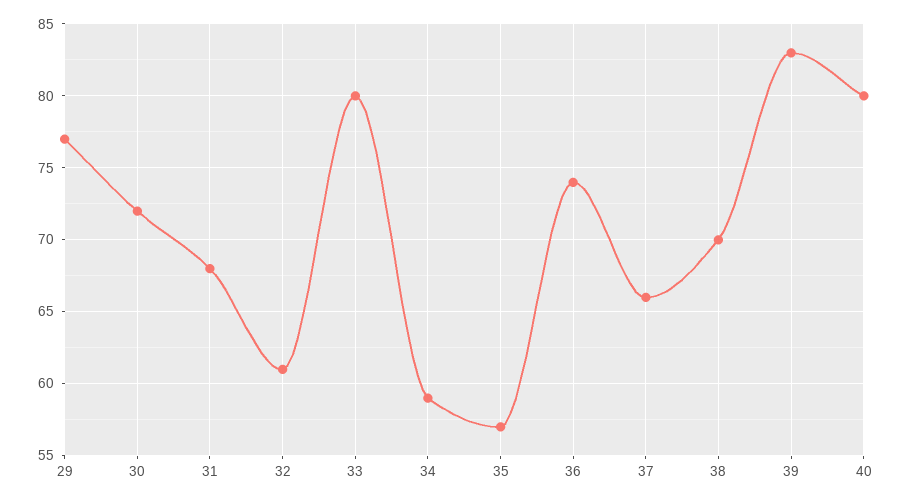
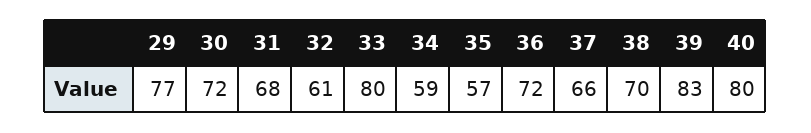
36: 74 -> 72

